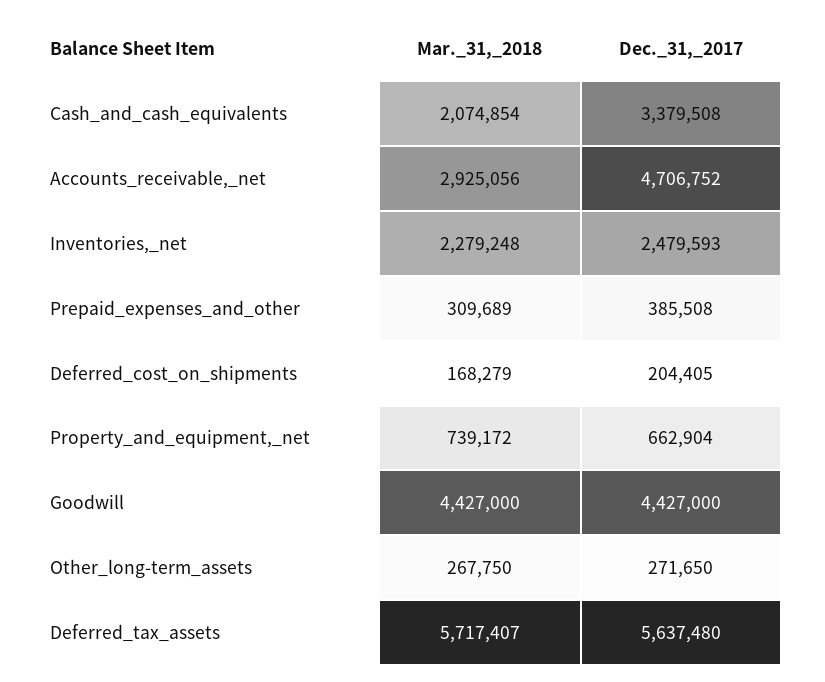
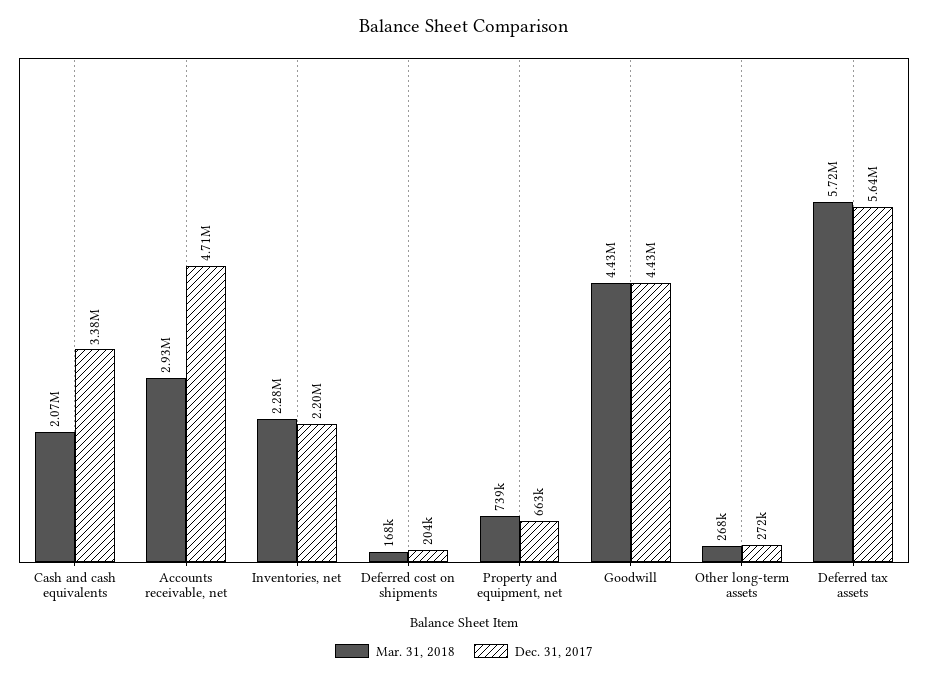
Dec._31,_2017, Inventories,_net: 2479593 -> 2200000
Mar._31,_2018, Prepaid_expenses_and_other: 309689 -> none
Dec._31,_2017, Prepaid_expenses_and_other: 385508 -> none

